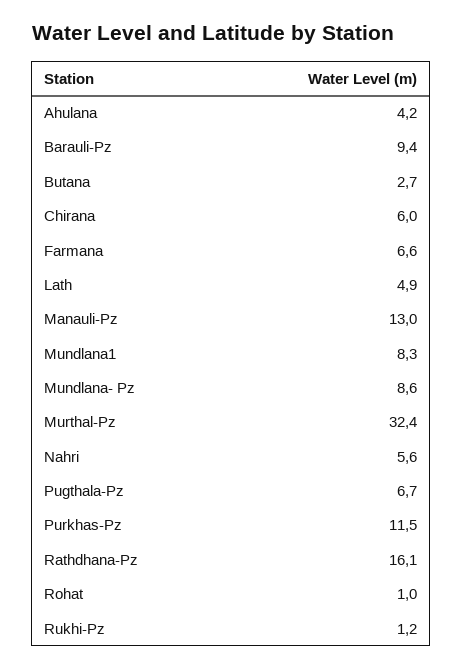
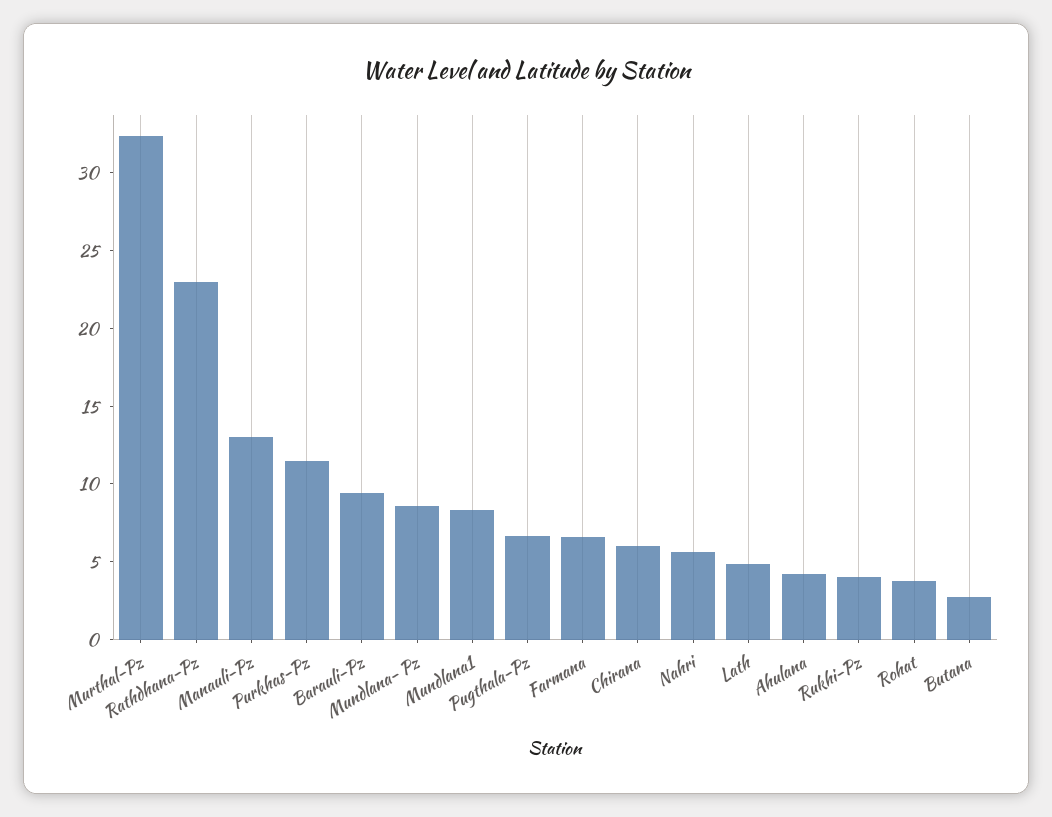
Rathdhana-Pz: 16.1 -> 23
Rohat: 1 -> 4
Rukhi-Pz: 1.2 -> 4

